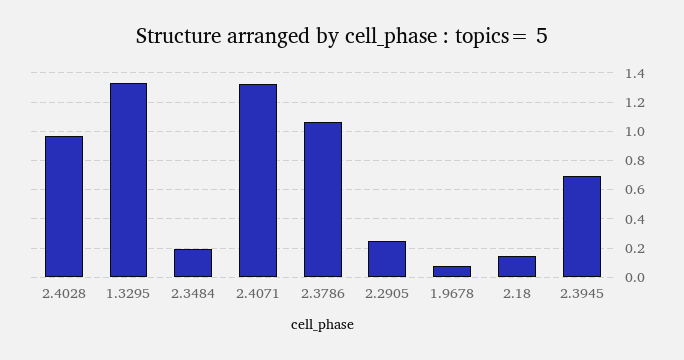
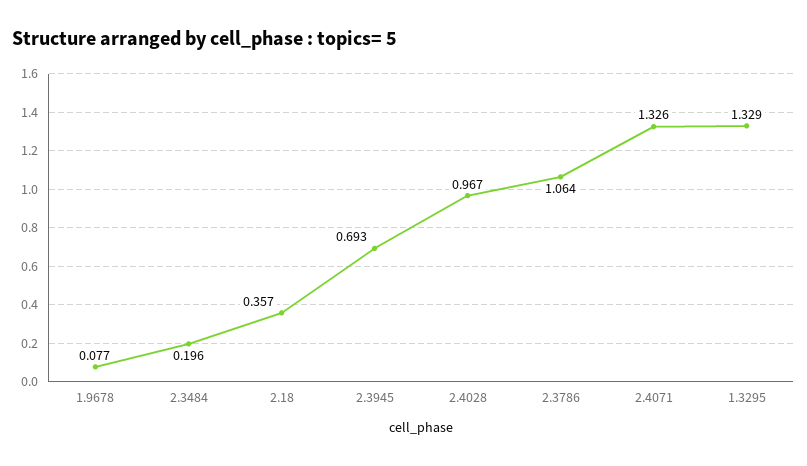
2.2905: 0.25 -> none
2.18: 0.15 -> 0.357

